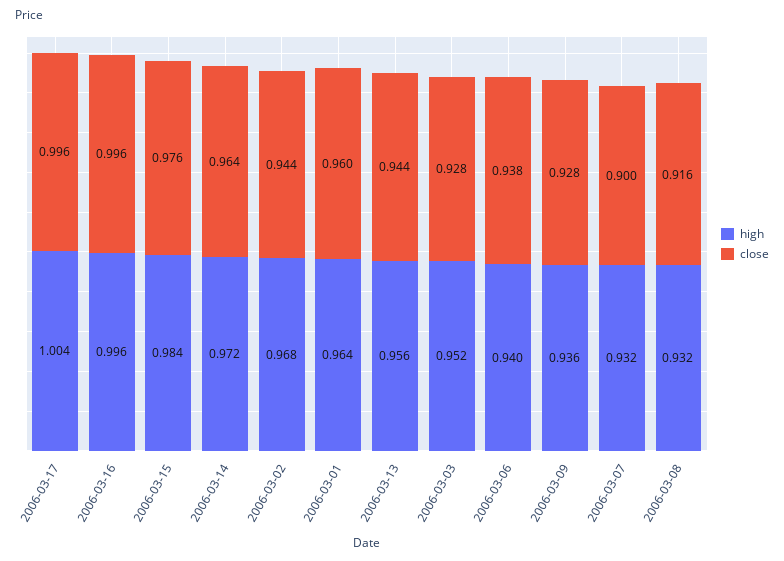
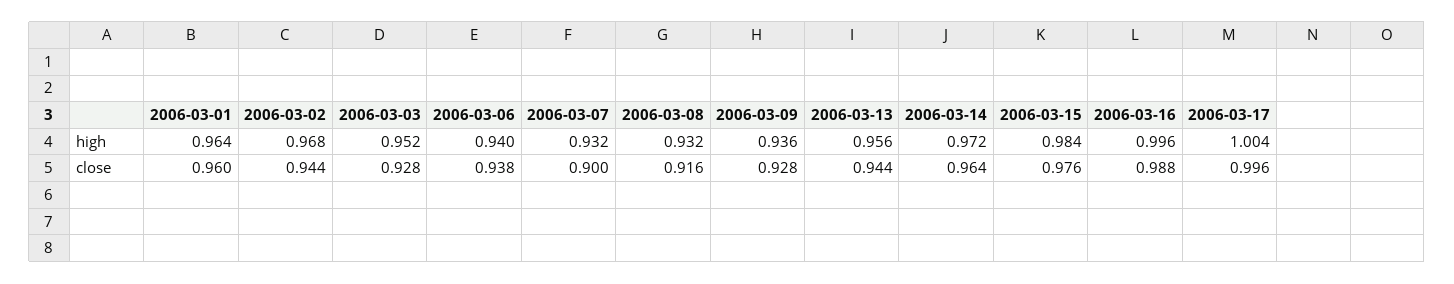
close, 2006-03-16: 0.996 -> 0.988

